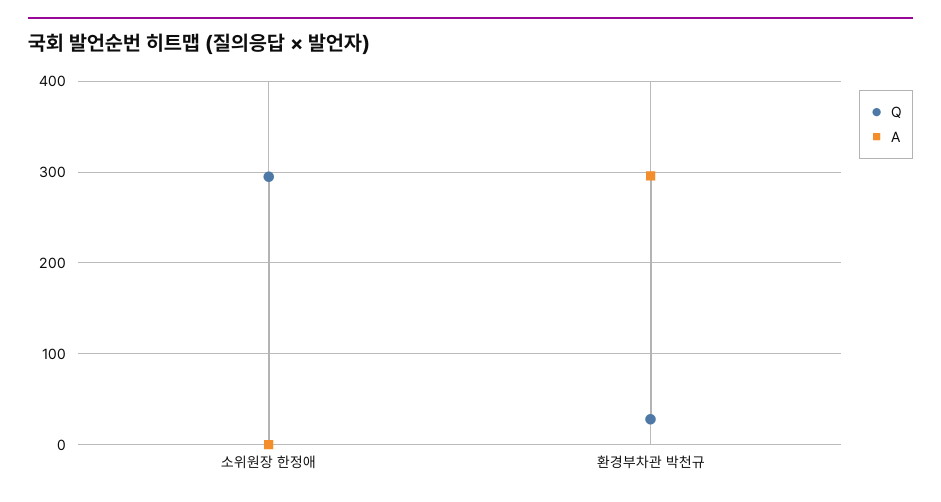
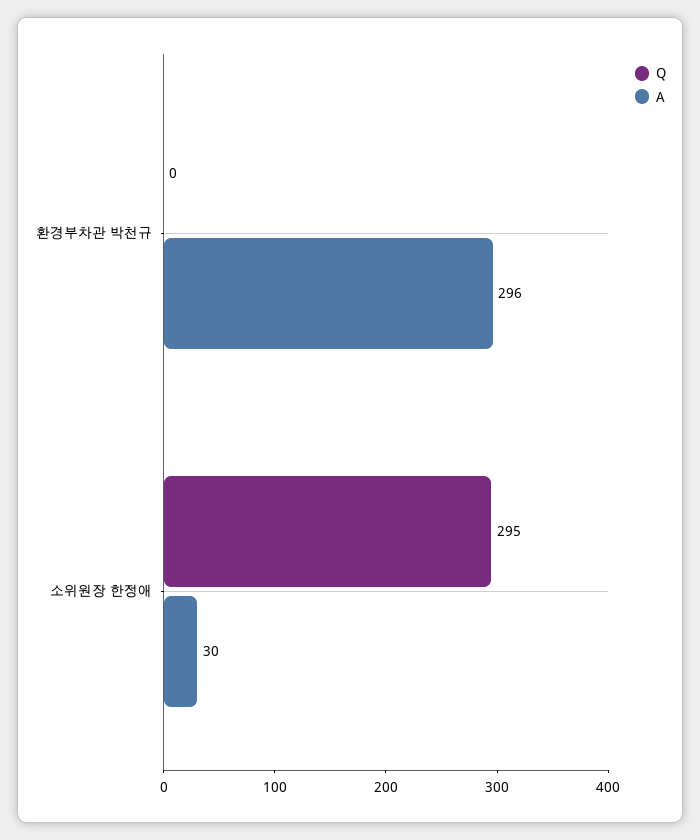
A, 소위원장 한정애: 0 -> 30
Q, 환경부차관 박천규: 30 -> 0

